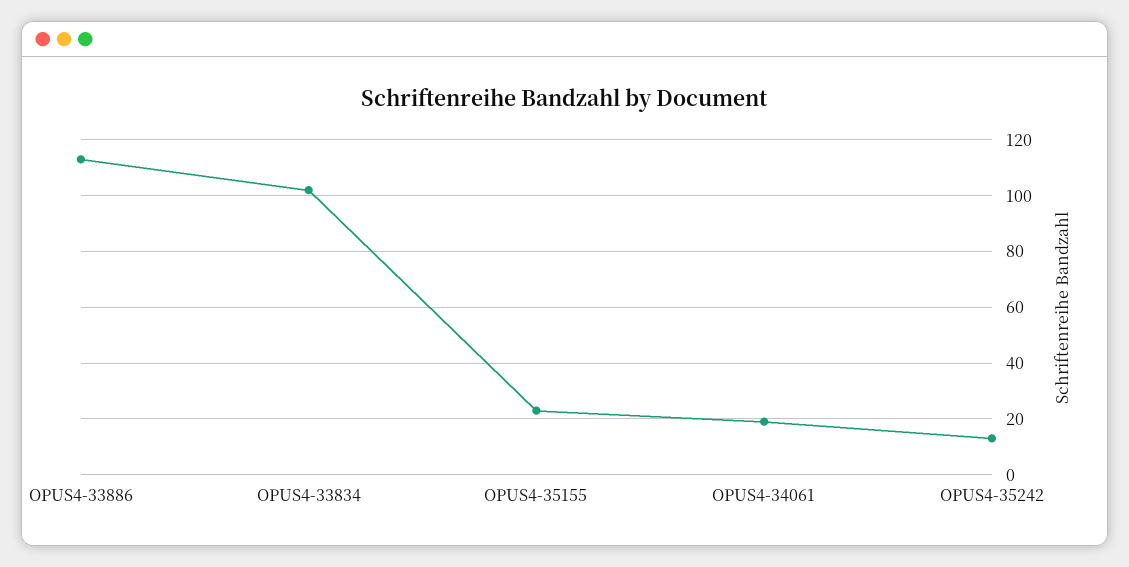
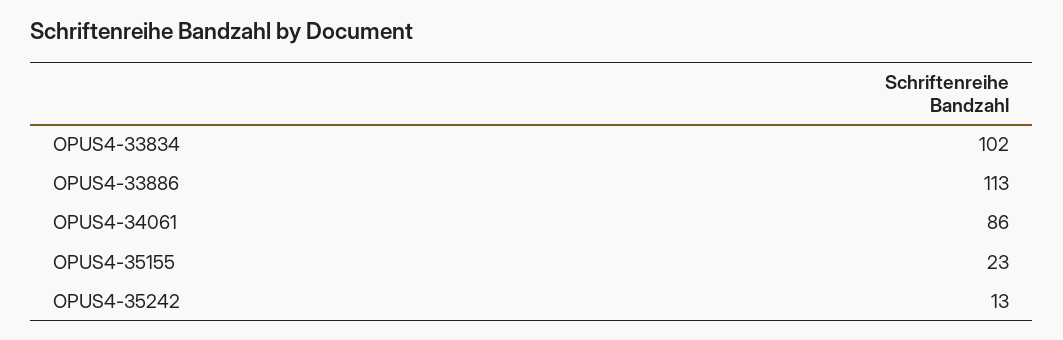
OPUS4-34061: 20 -> 86

